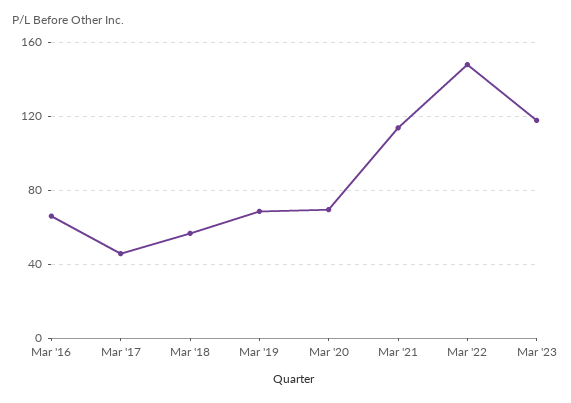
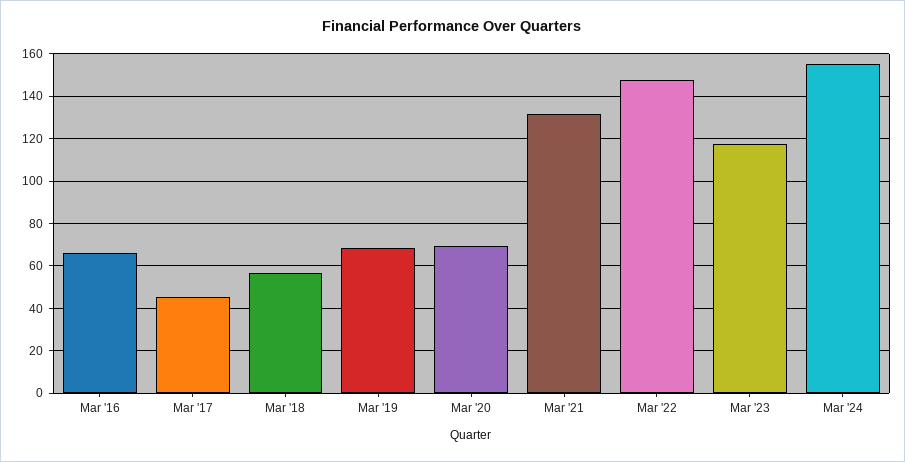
Mar '21: 115 -> 130
Mar '24: none -> 155

